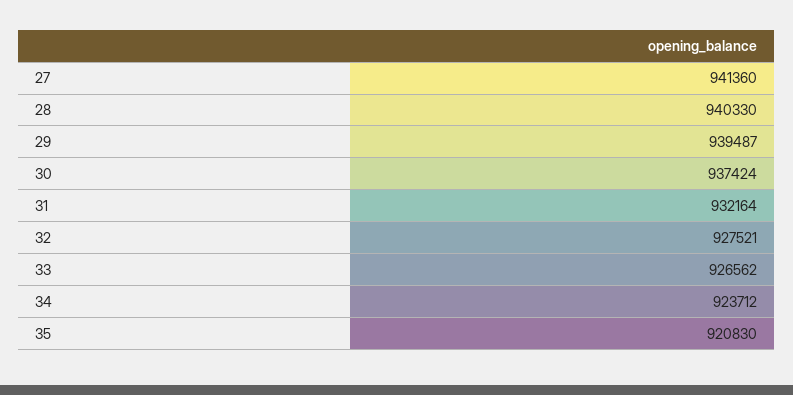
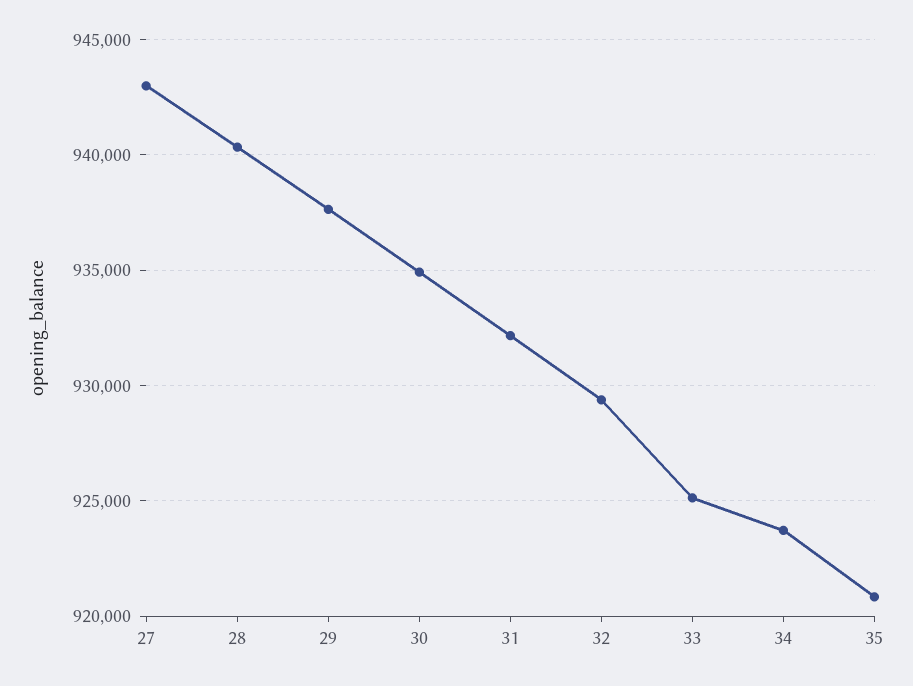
27: 941360 -> 943000
29: 939487 -> 937500
30: 937424 -> 935000
32: 927521 -> 929500
33: 926562 -> 925000

